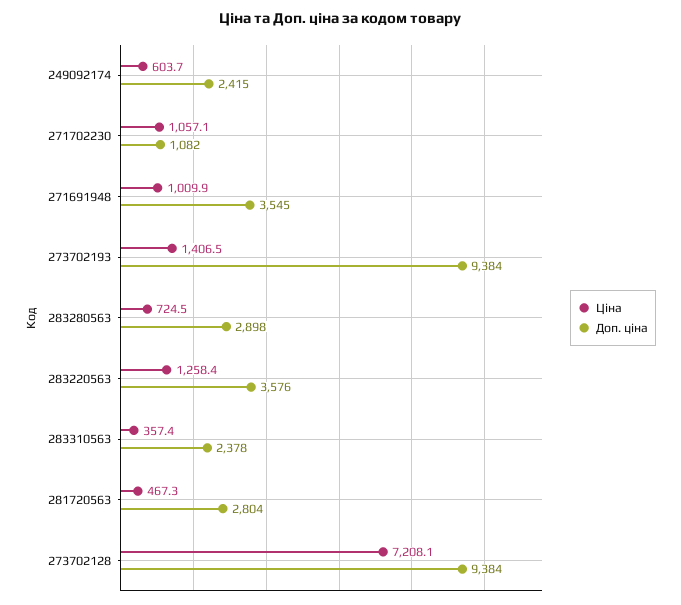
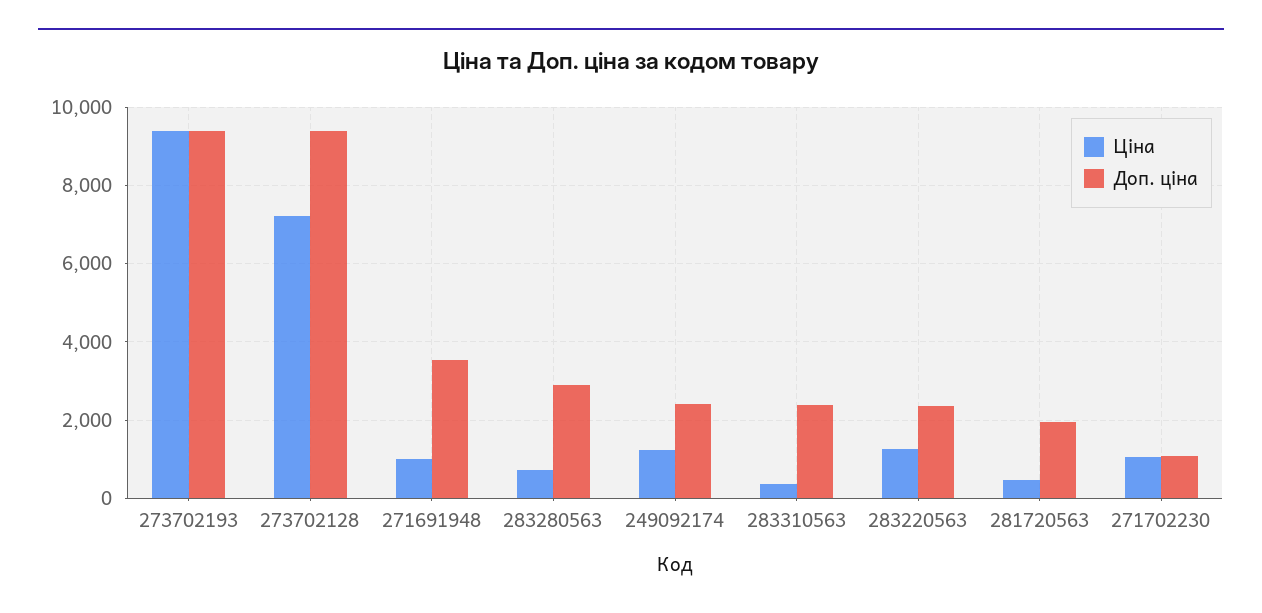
Ціна, 249092174: 603.7 -> 1200
Ціна, 273702193: 1406.5 -> 9400
Доп. ціна, 283220563: 3576 -> 2400
Доп. ціна, 281720563: 2804 -> 2000

